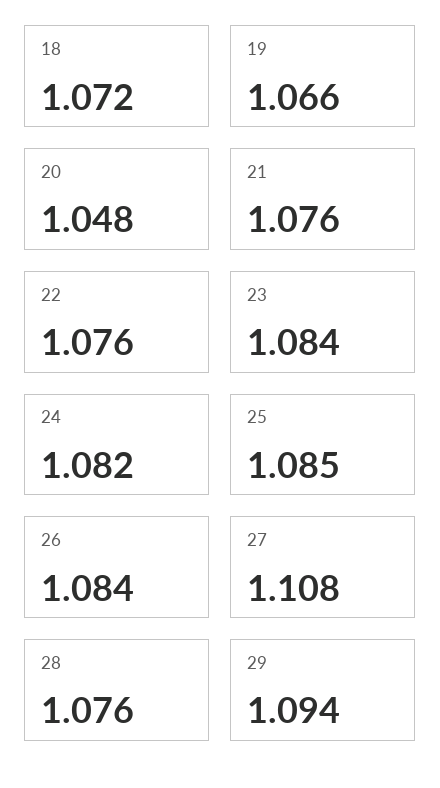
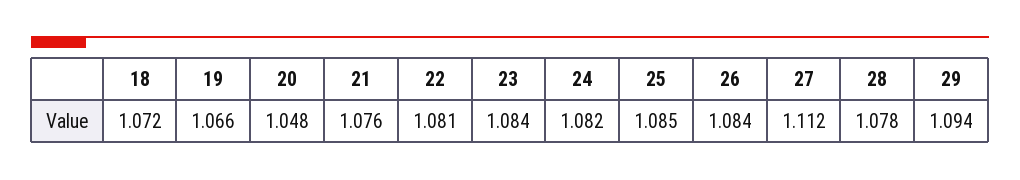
22: 1.076 -> 1.081
27: 1.108 -> 1.112
28: 1.076 -> 1.078

